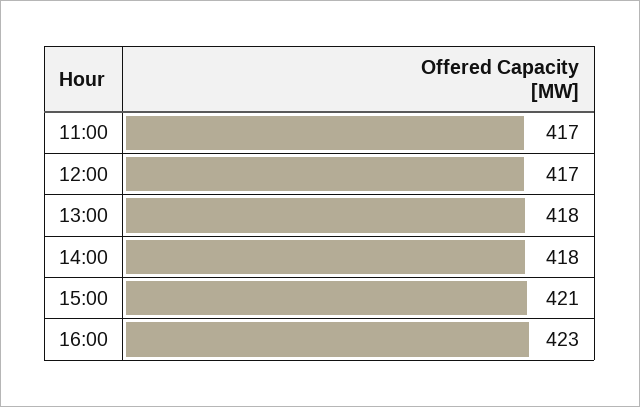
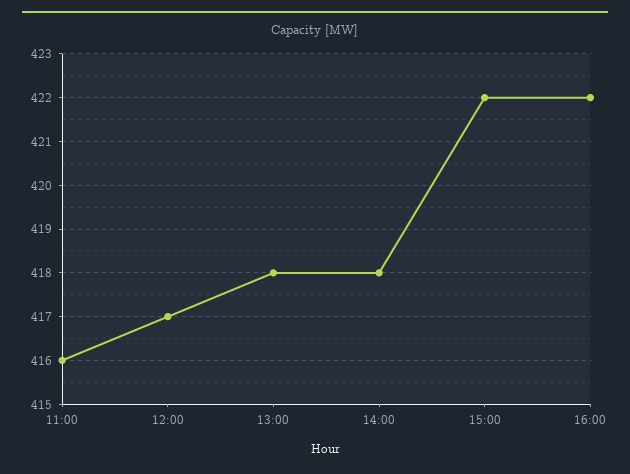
11:00: 417 -> 416
15:00: 421 -> 422
16:00: 423 -> 422

